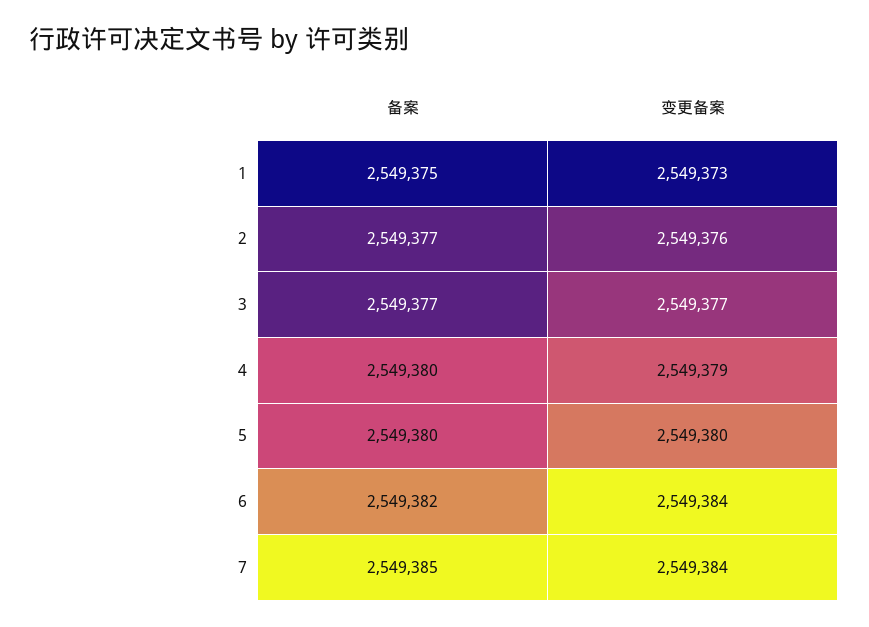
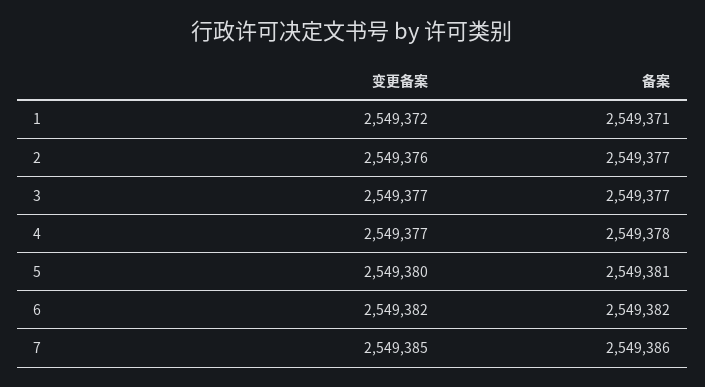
备案, 1: 2549375 -> 2549371
变更备案, 1: 2549373 -> 2549372
备案, 4: 2549380 -> 2549378
变更备案, 4: 2549379 -> 2549377
备案, 5: 2549380 -> 2549381
变更备案, 6: 2549384 -> 2549382
备案, 7: 2549385 -> 2549386
变更备案, 7: 2549384 -> 2549385

